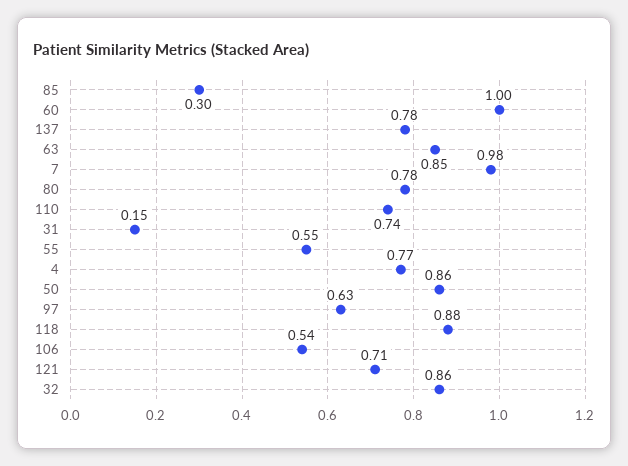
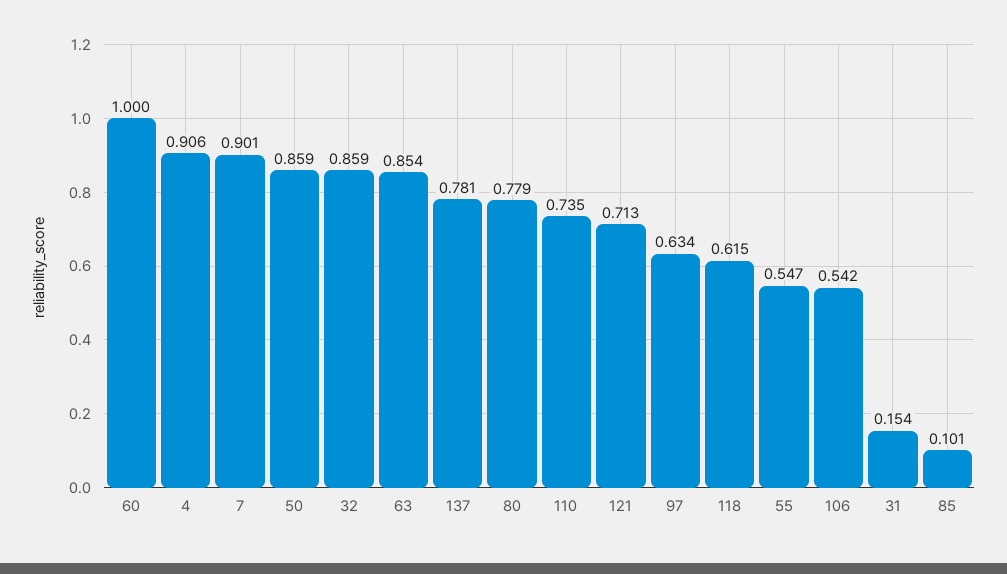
85: 0.3 -> 0.101
7: 0.98 -> 0.901
4: 0.77 -> 0.906
118: 0.88 -> 0.615

